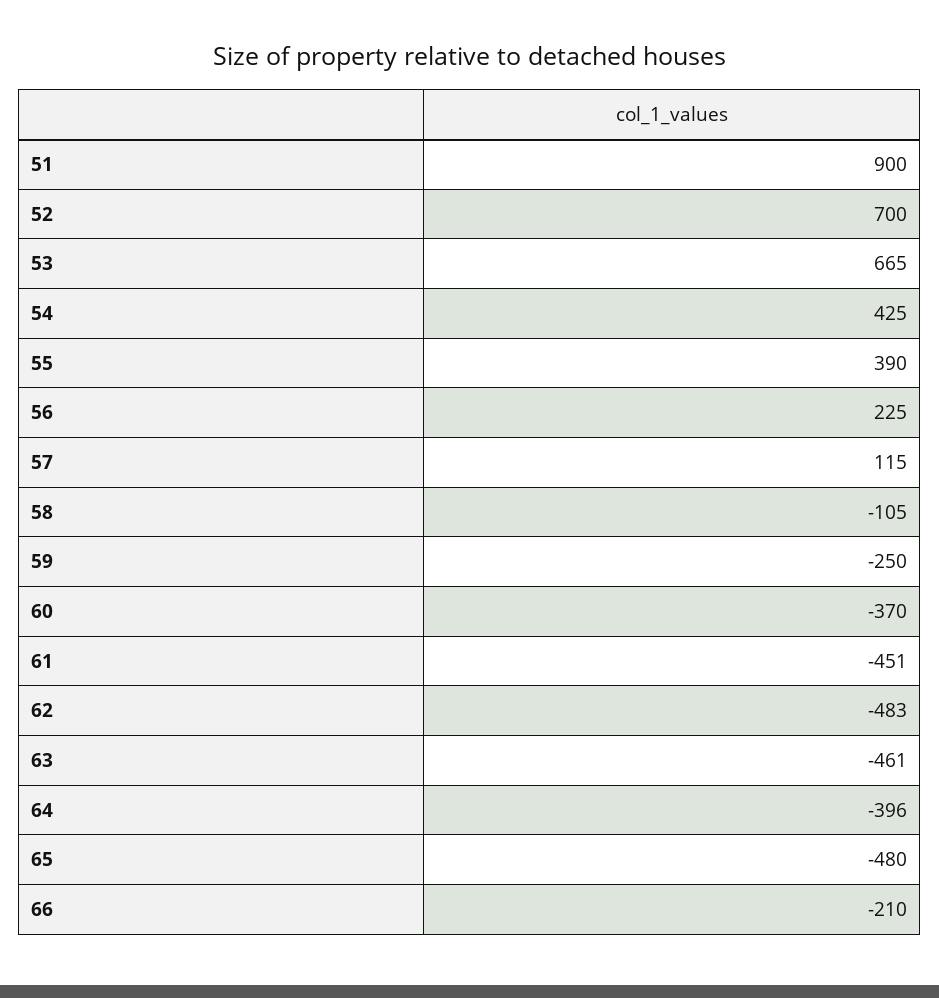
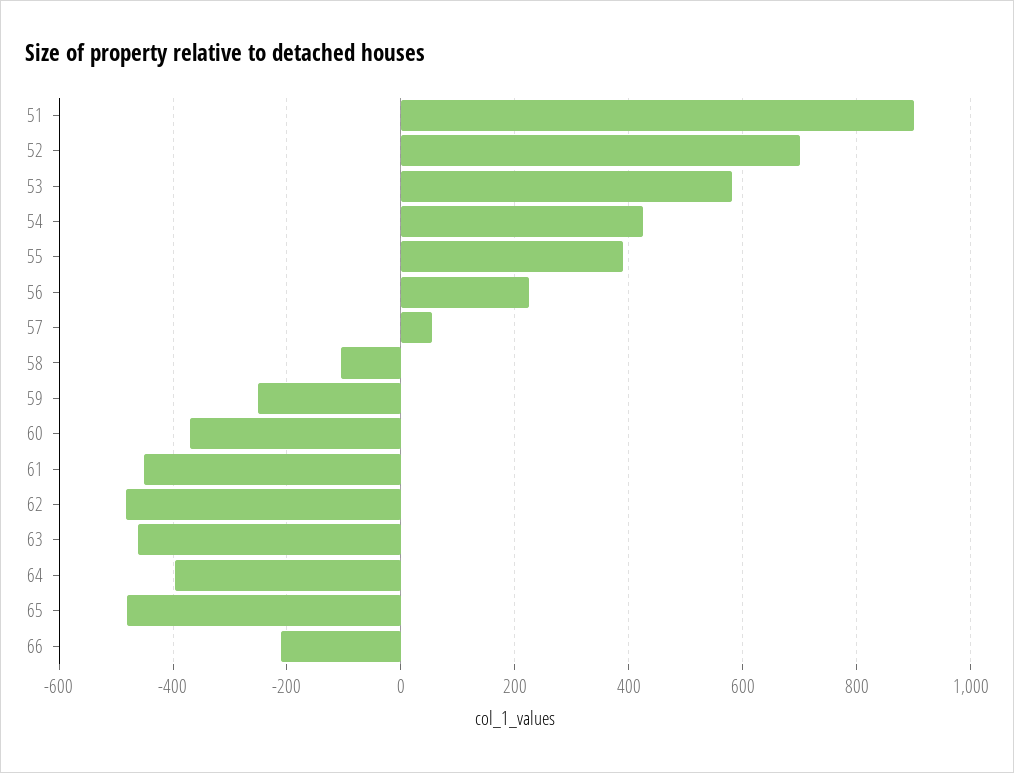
53: 665 -> 580
57: 115 -> 60

